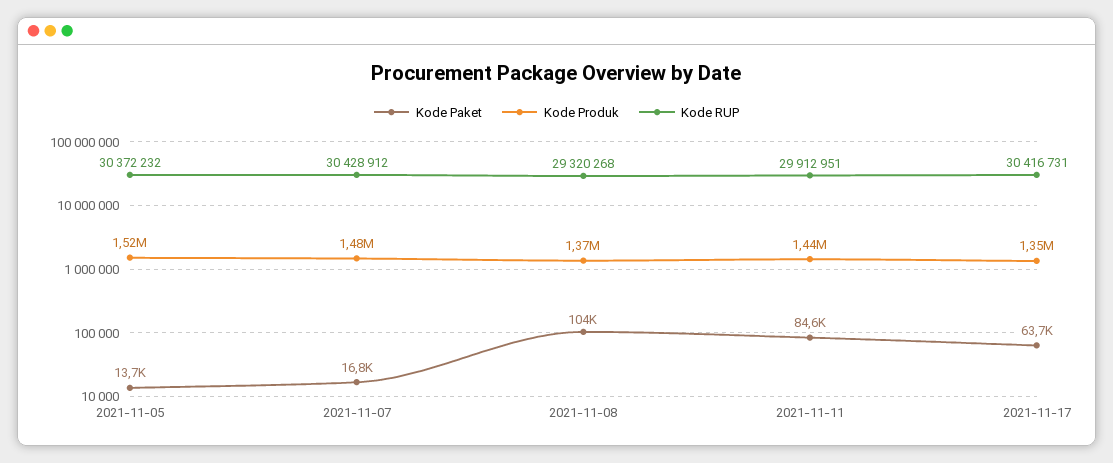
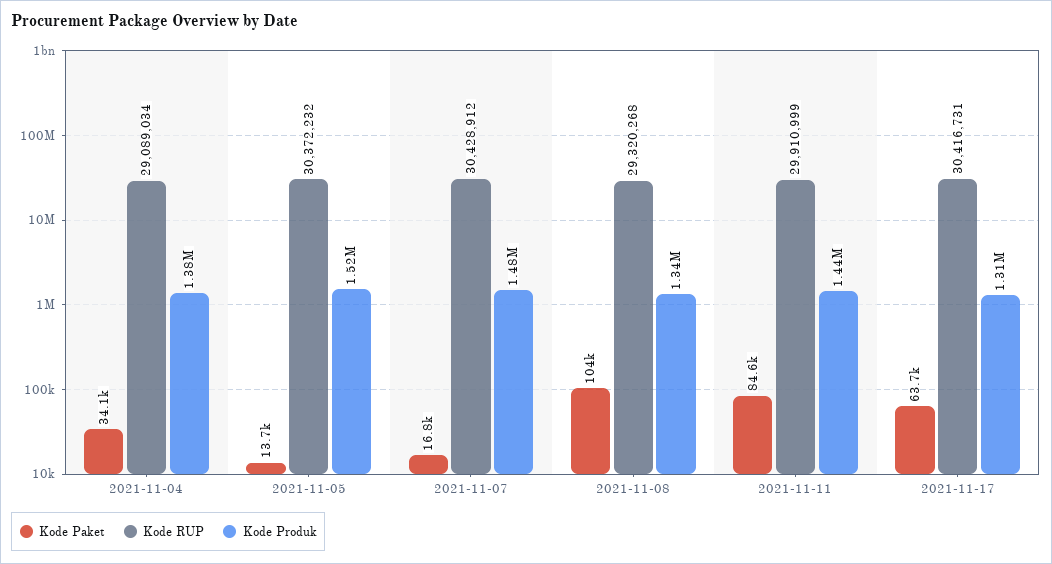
Kode Produk, 2021-11-08: 1370000 -> 1340000
Kode RUP, 2021-11-11: 29912951 -> 29910999
Kode Produk, 2021-11-17: 1350000 -> 1310000
Kode Paket, 2021-11-04: none -> 34100
Kode RUP, 2021-11-04: none -> 29089034
Kode Produk, 2021-11-04: none -> 1380000

